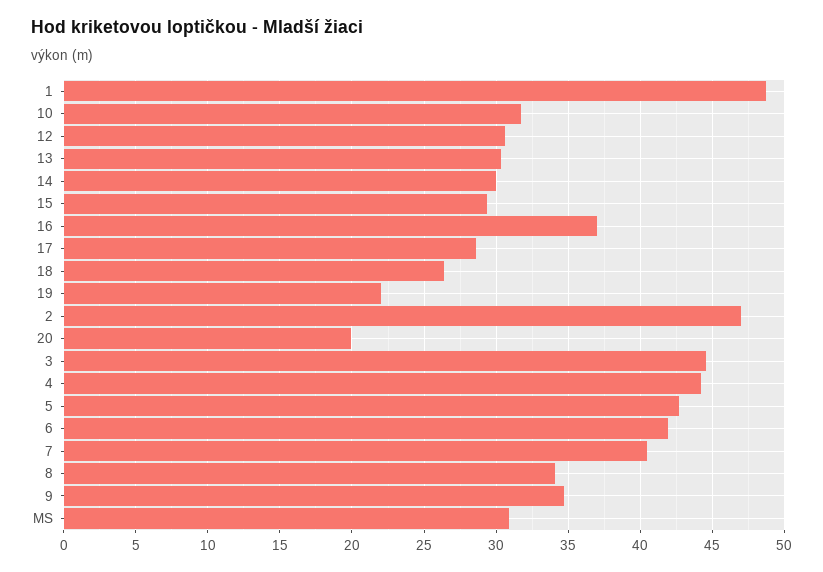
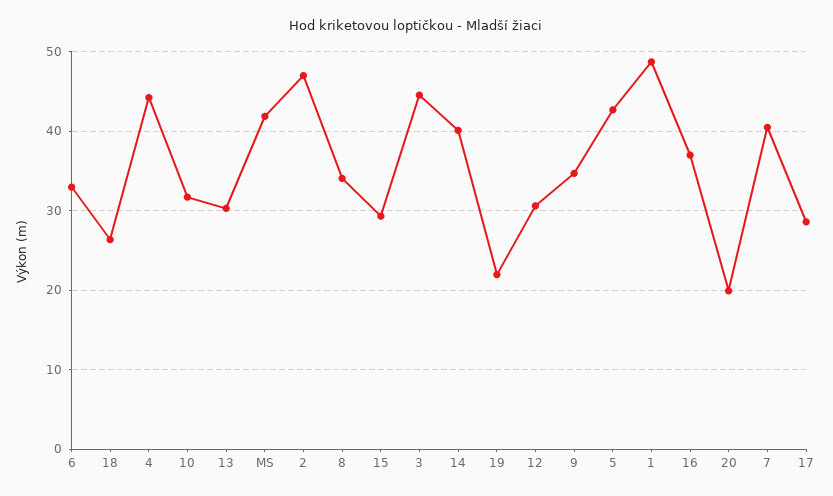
14: 30 -> 40
6: 42 -> 33
MS: 31 -> 42

